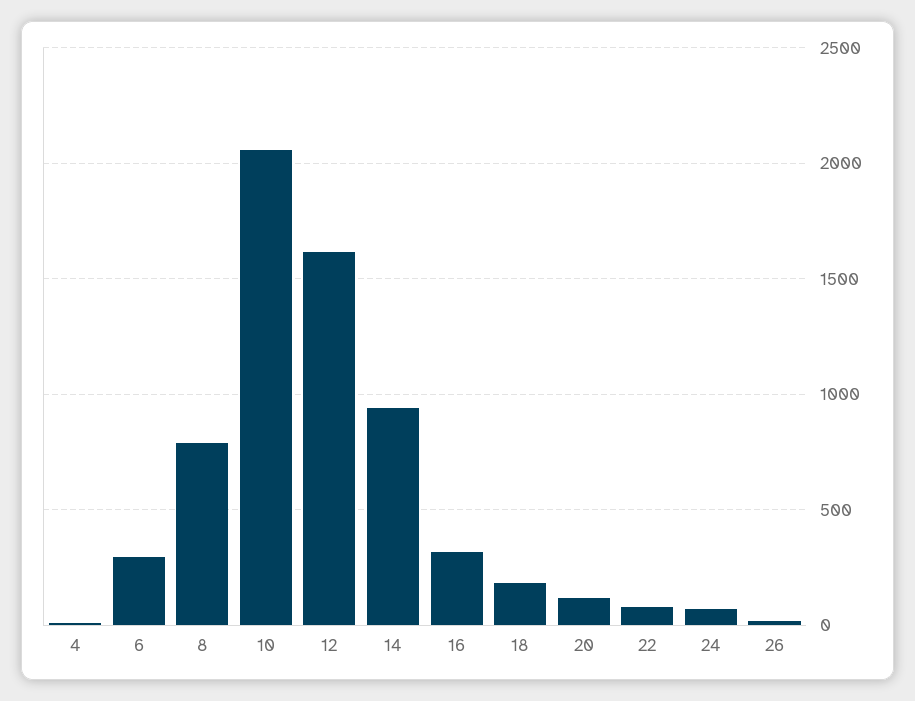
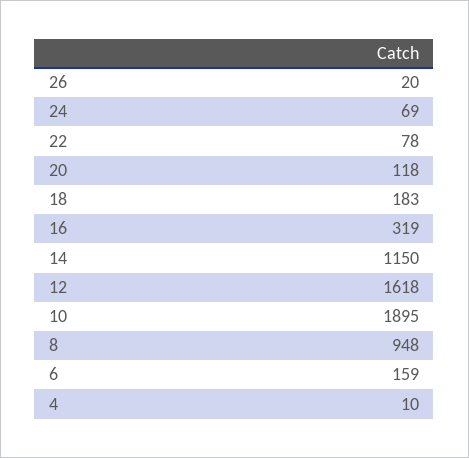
6: 300 -> 159
8: 800 -> 948
10: 2050 -> 1895
14: 950 -> 1150

